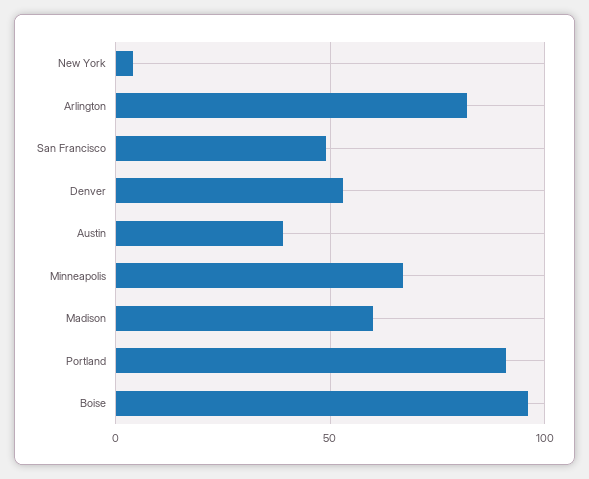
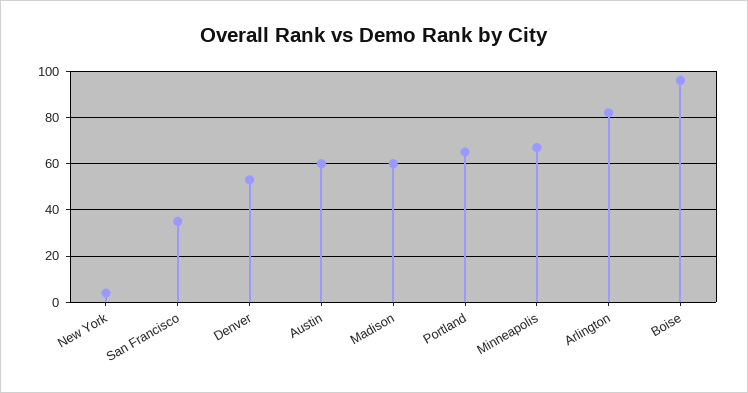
San Francisco: 50 -> 35
Austin: 40 -> 60
Portland: 90 -> 65

